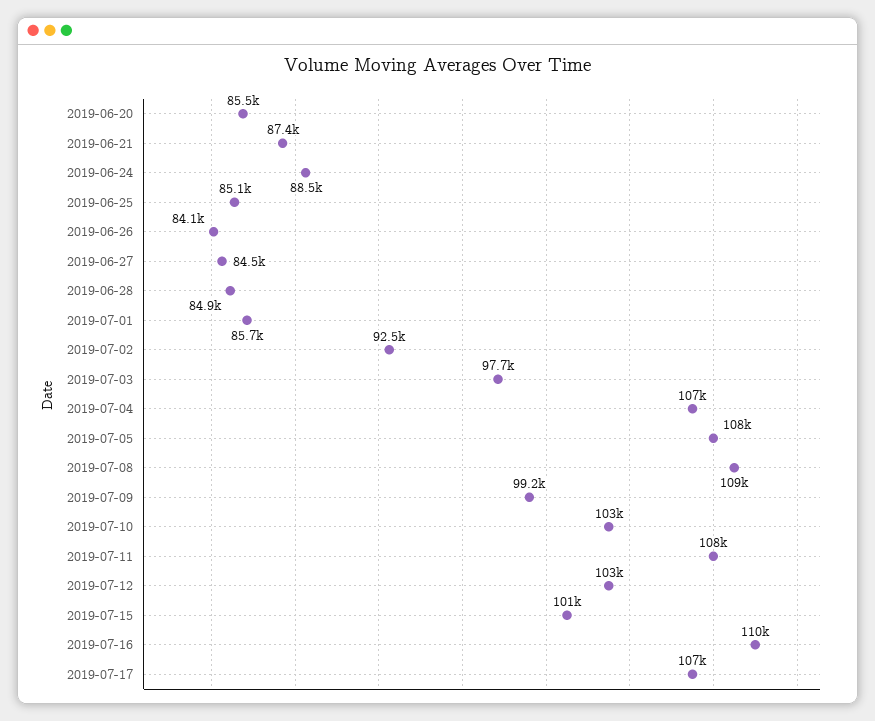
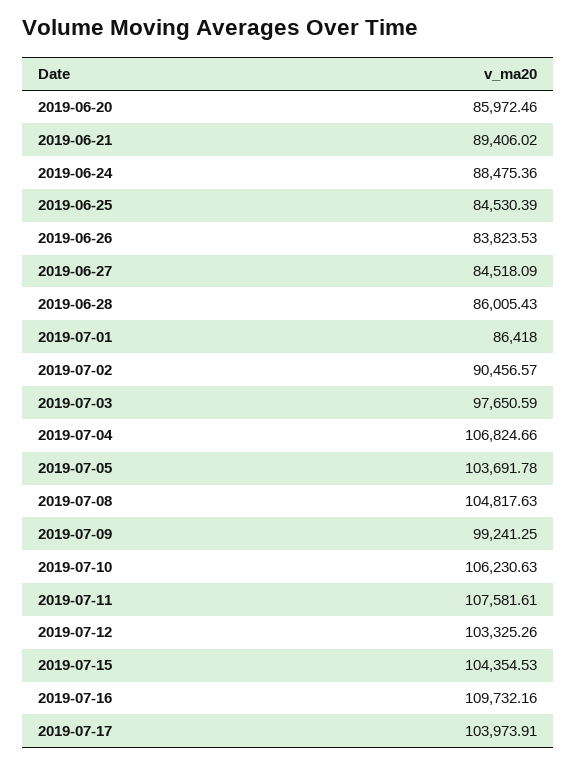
2019-06-20: 85500 -> 85972.46
2019-06-21: 87400 -> 89406.02
2019-06-25: 85100 -> 84530.39
2019-06-26: 84100 -> 83823.53
2019-06-28: 84900 -> 86005.43
2019-07-01: 85700 -> 86418
2019-07-02: 92500 -> 90456.57
2019-07-05: 108000 -> 103691.78
2019-07-08: 109000 -> 104817.63
2019-07-10: 103000 -> 106230.63
2019-07-15: 101000 -> 104354.53
2019-07-17: 107000 -> 103973.91

